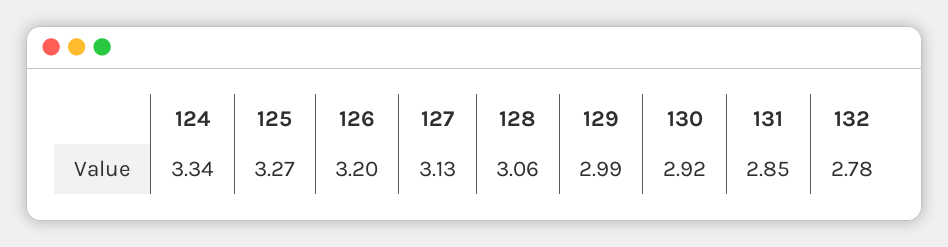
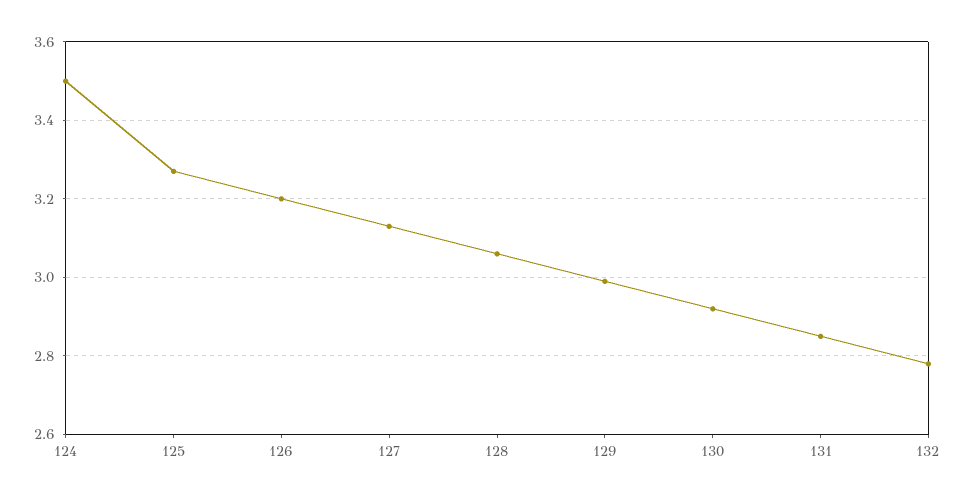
124: 3.34 -> 3.5

